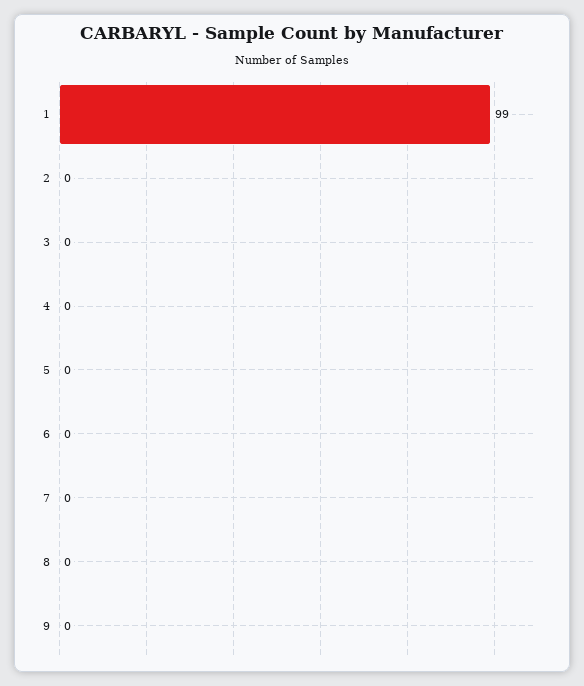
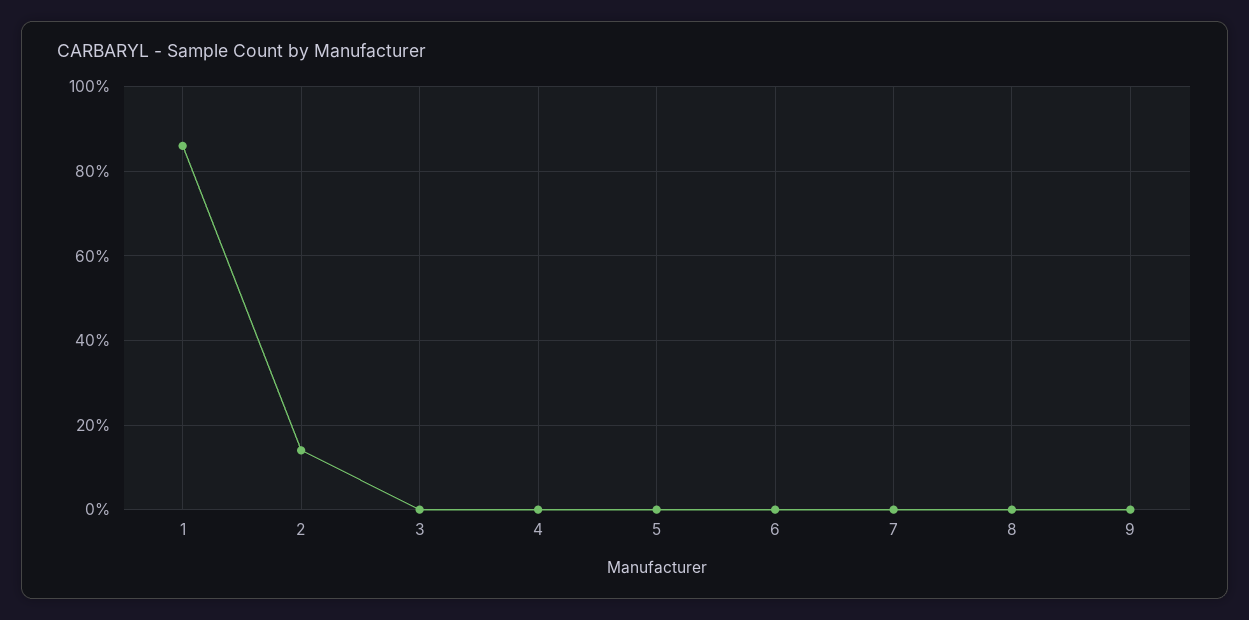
1: 99 -> 85
2: 0 -> 15

